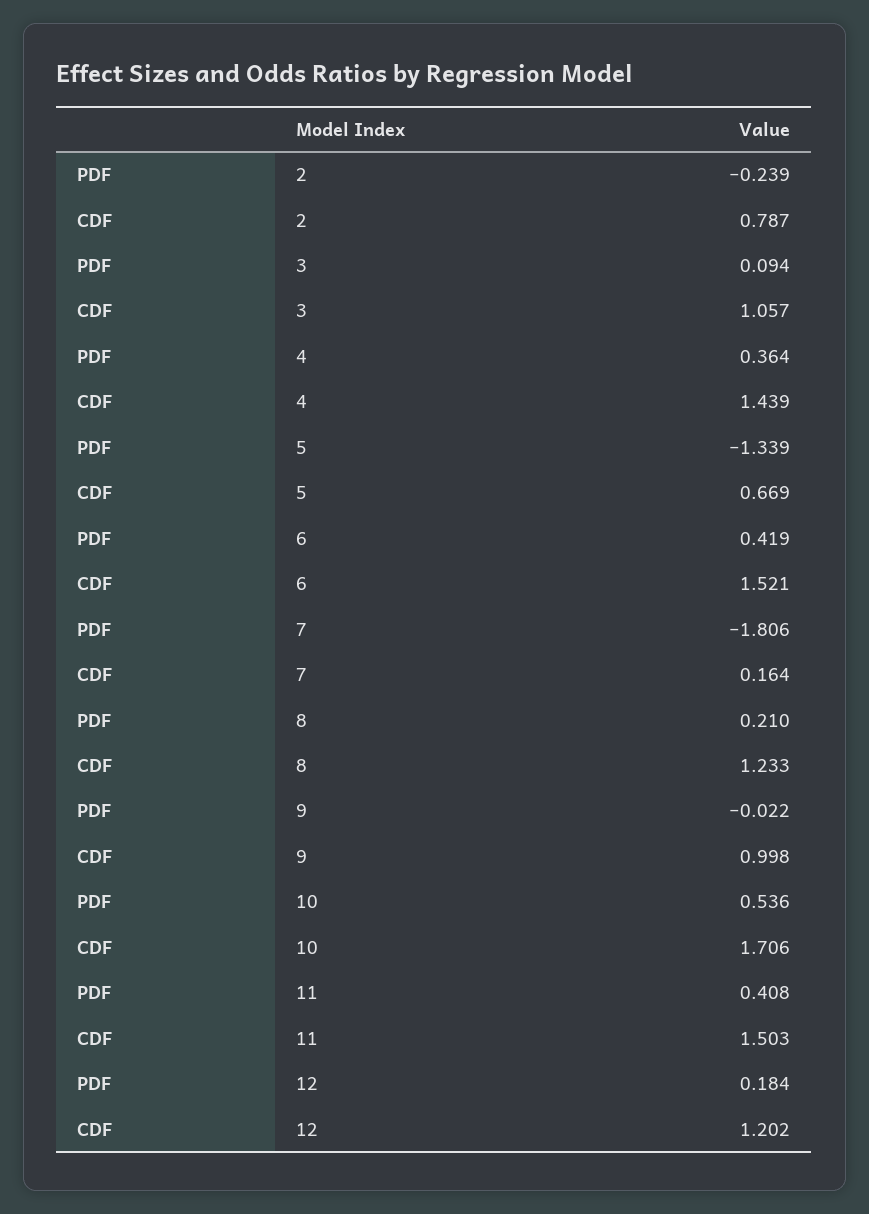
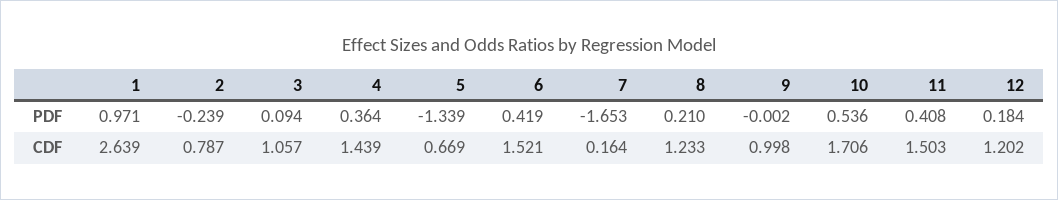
PDF, 7: -1.806 -> -1.653
PDF, 9: -0.022 -> -0.002
PDF, 1: none -> 0.971
CDF, 1: none -> 2.639

